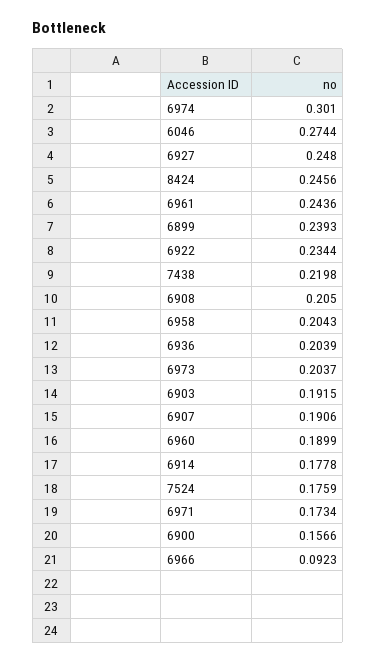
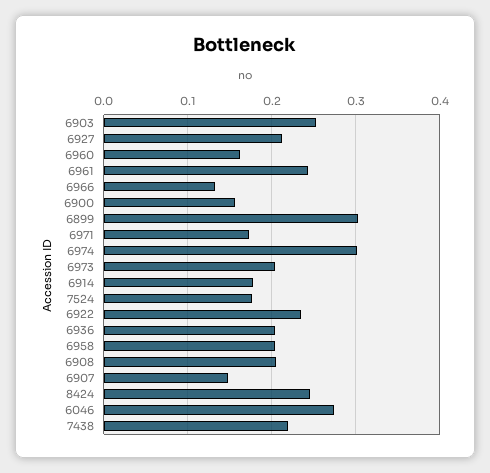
6927: 0.248 -> 0.21
6899: 0.2393 -> 0.3
6903: 0.1915 -> 0.25
6907: 0.1906 -> 0.15
6960: 0.1899 -> 0.16
6966: 0.0923 -> 0.13

